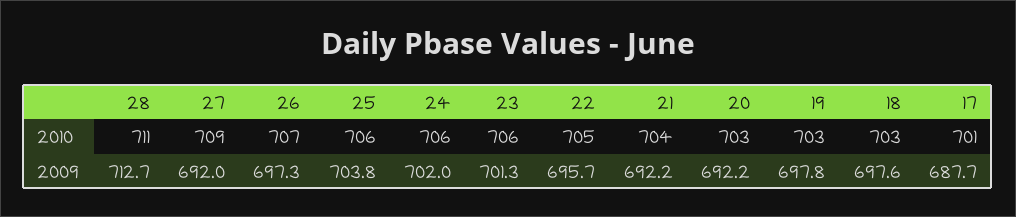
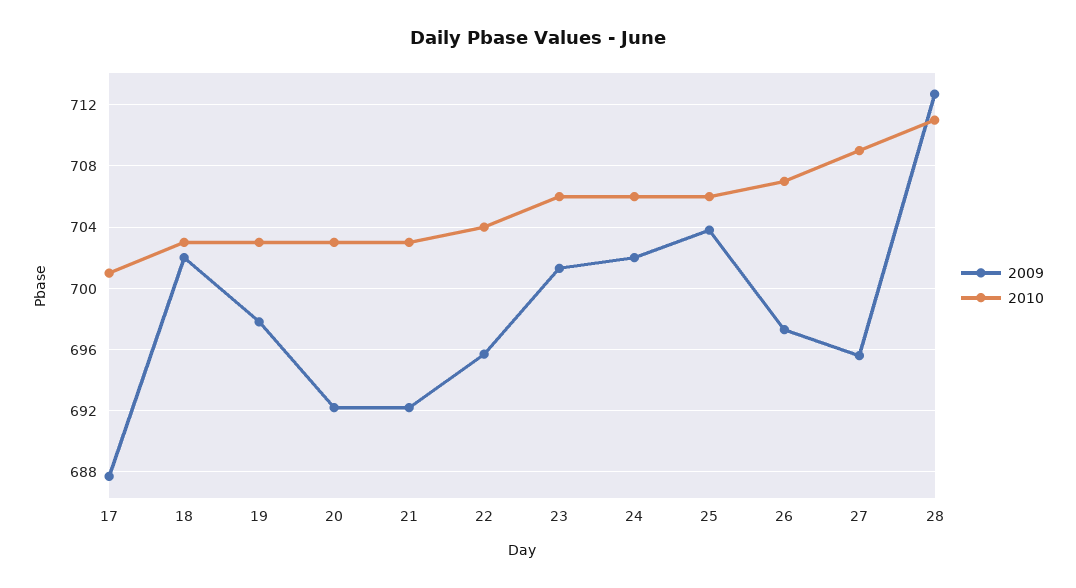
2010, 22: 705 -> 704
2010, 21: 704 -> 703
2009, 27: 692 -> 695.5
2009, 18: 697.6 -> 702

